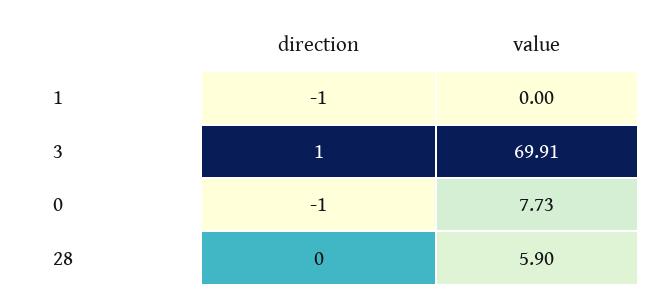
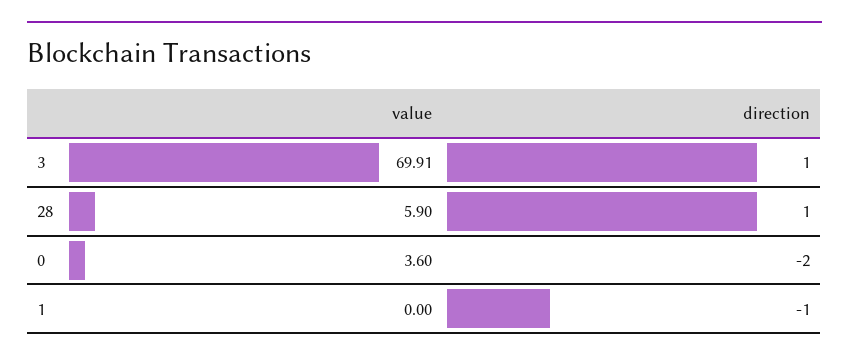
direction, 0: -1 -> -2
value, 0: 7.73 -> 3.6
direction, 28: 0 -> 1

